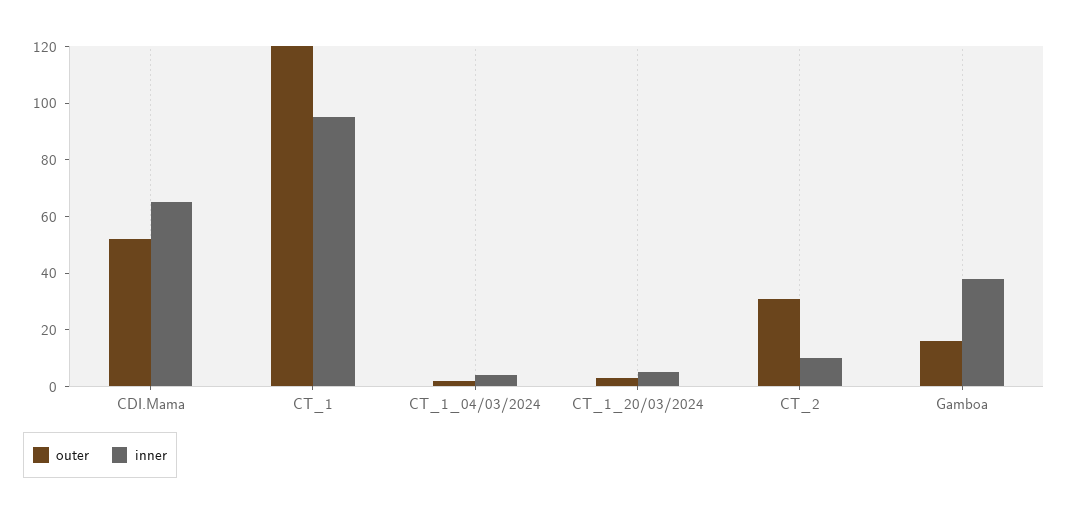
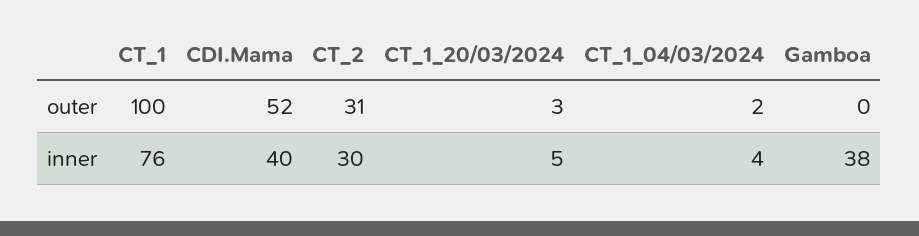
inner, CDI.Mama: 65 -> 40
outer, CT_1: 120 -> 100
inner, CT_1: 95 -> 76
inner, CT_2: 10 -> 30
outer, Gamboa: 15 -> 0

